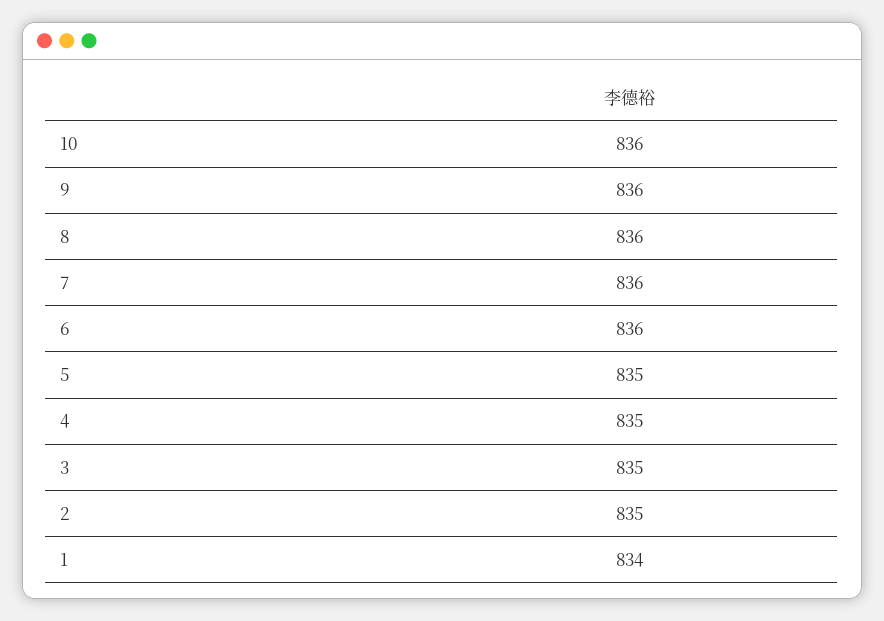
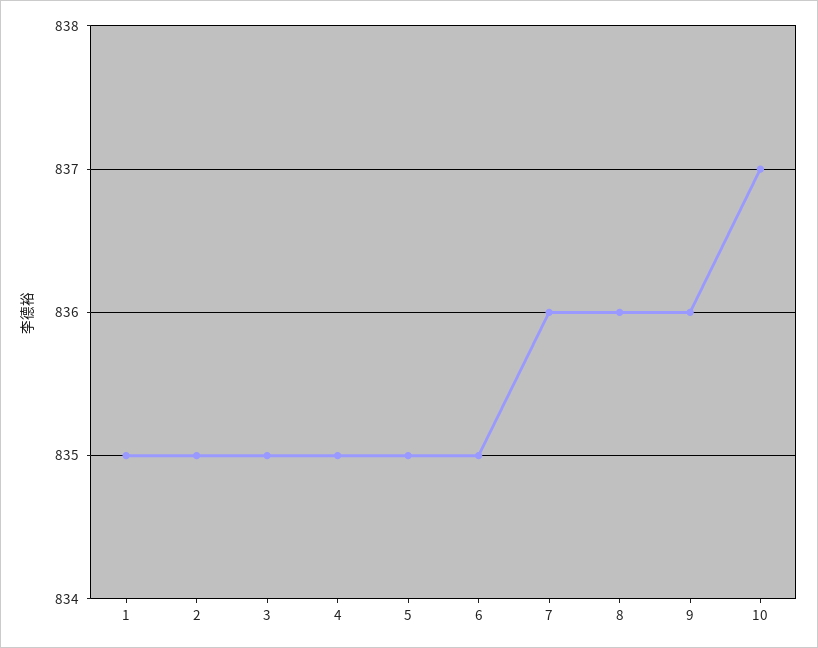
10: 836 -> 837
6: 836 -> 835
1: 834 -> 835

